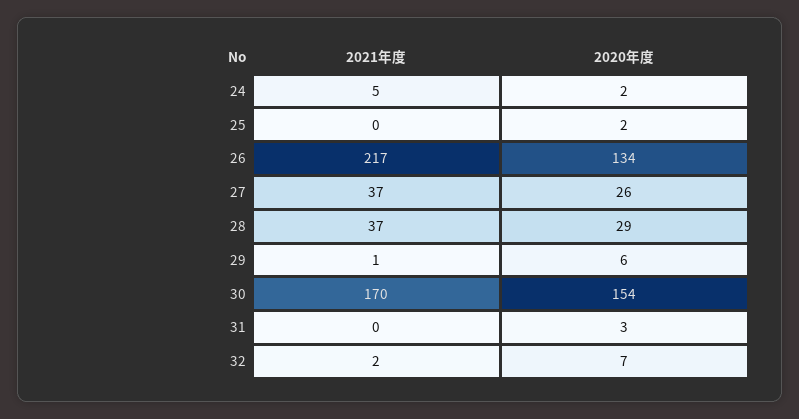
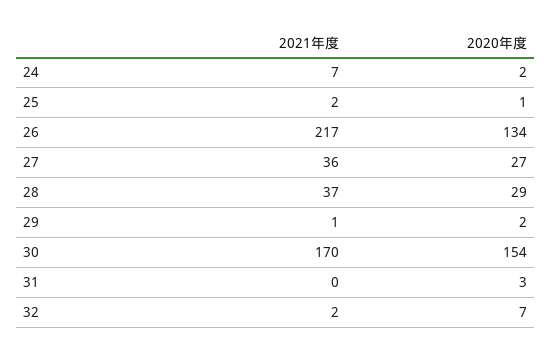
2021年度, 24: 5 -> 7
2021年度, 25: 0 -> 2
2020年度, 25: 2 -> 1
2021年度, 27: 37 -> 36
2020年度, 27: 26 -> 27
2020年度, 29: 6 -> 2

